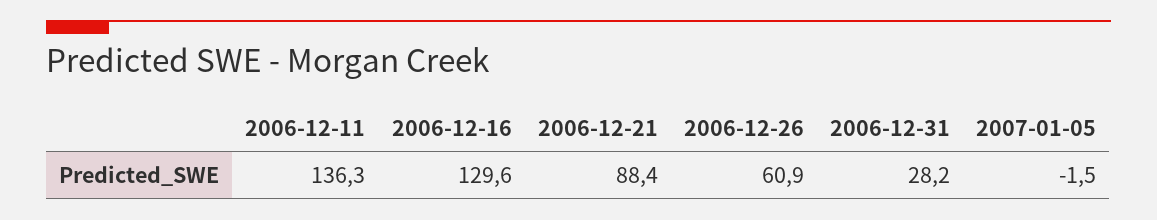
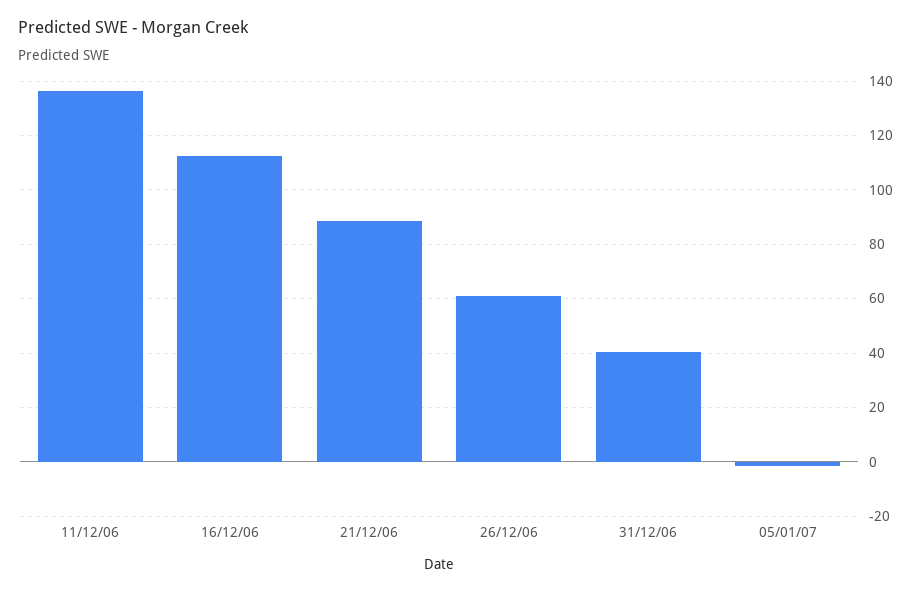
2006-12-16: 129.6 -> 112.5
2006-12-31: 28.2 -> 40

